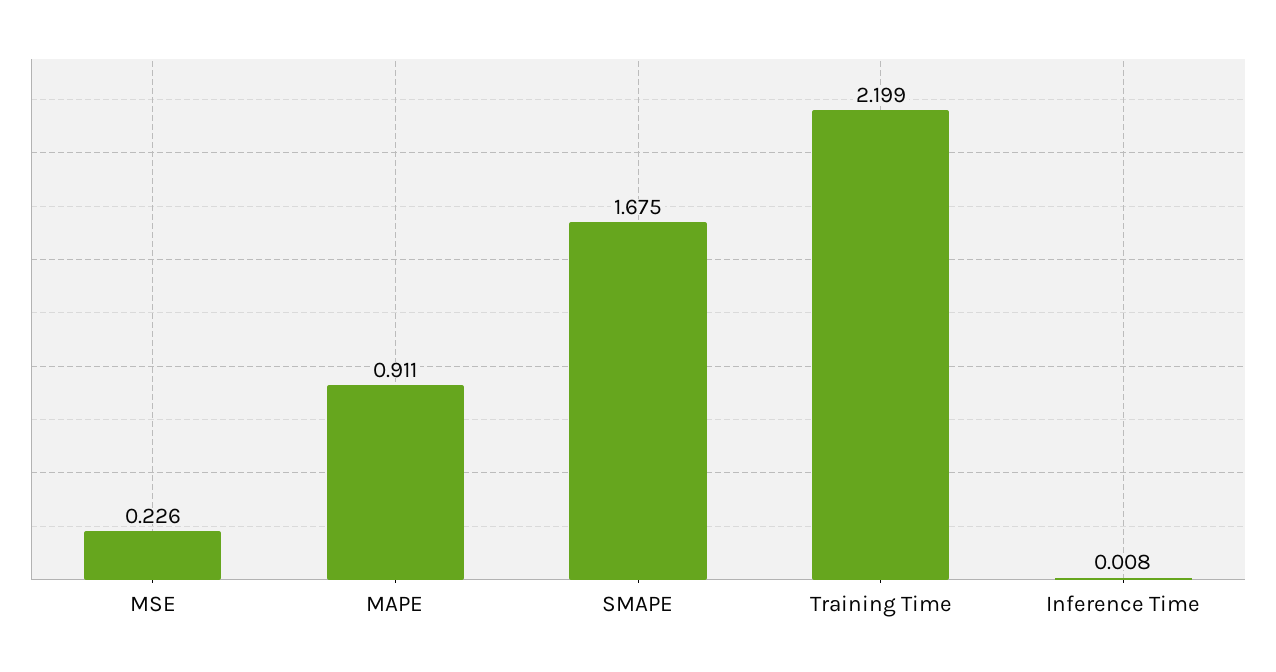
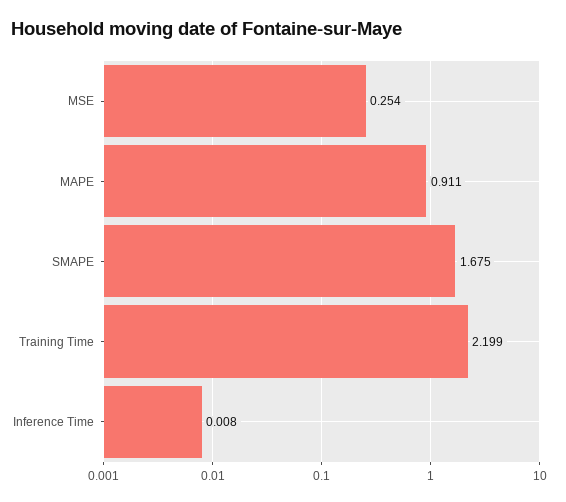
MSE: 0.226 -> 0.254

